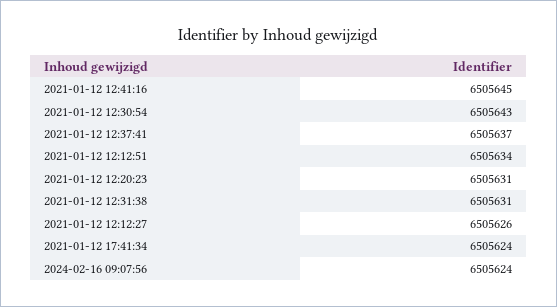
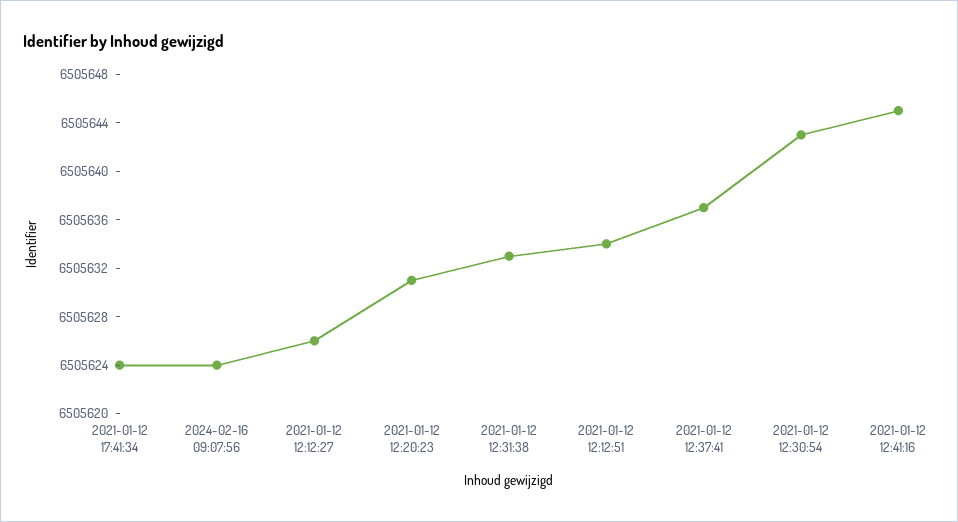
2021-01-12 12:31:38: 6505631 -> 6505633

